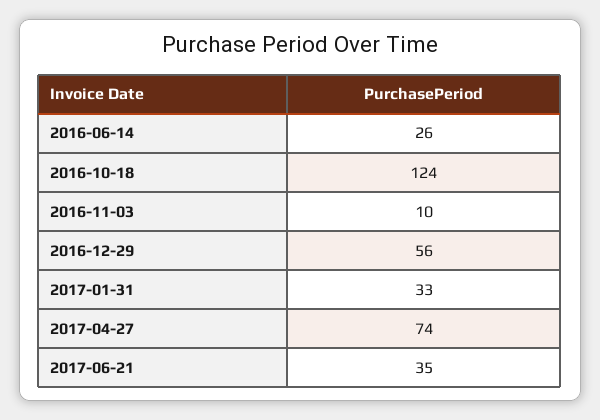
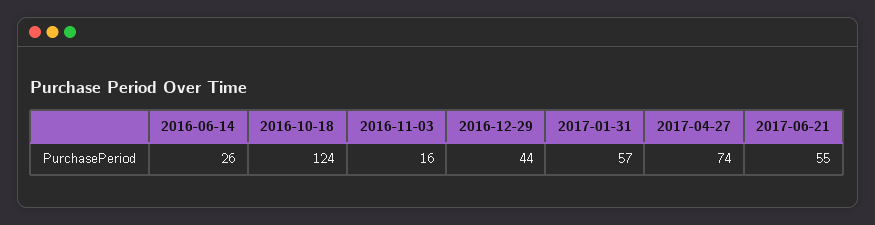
2016-11-03: 10 -> 16
2016-12-29: 56 -> 44
2017-01-31: 33 -> 57
2017-06-21: 35 -> 55

